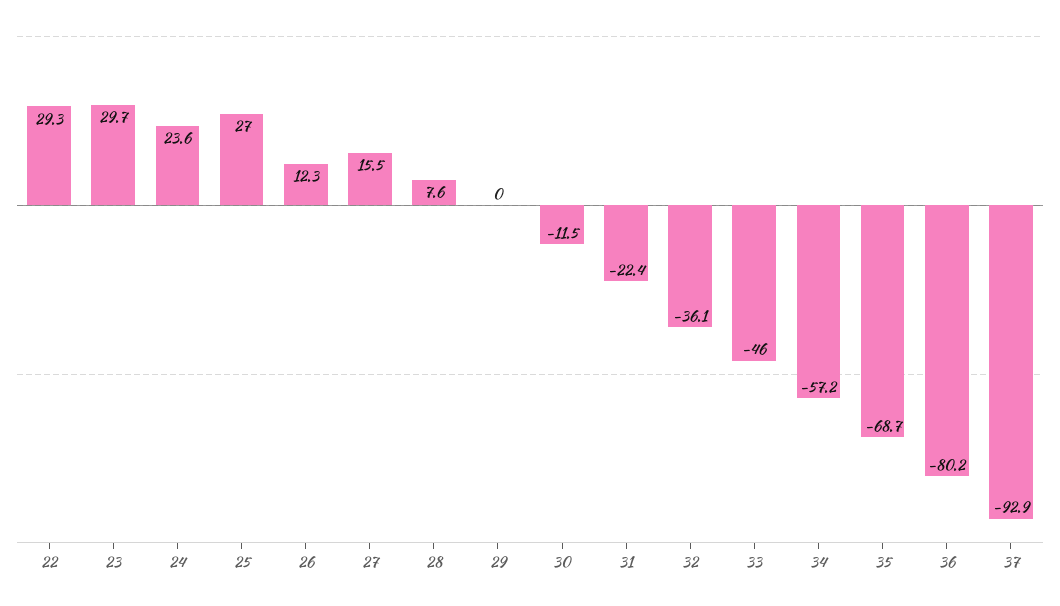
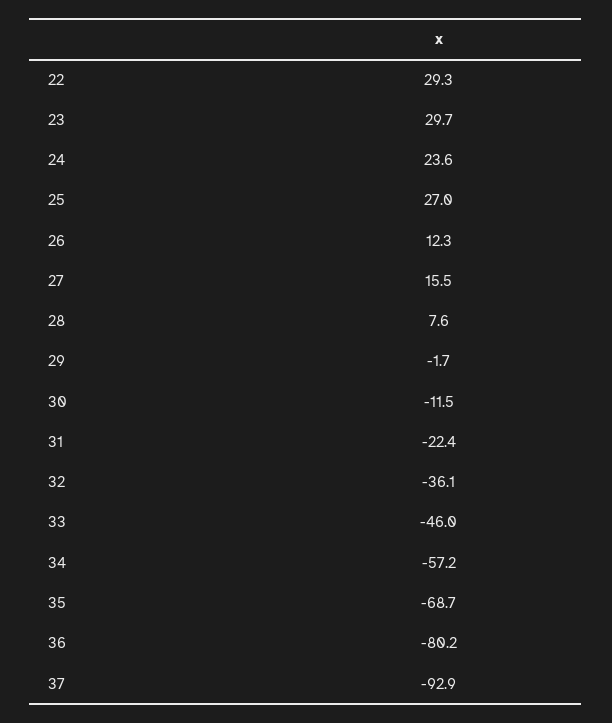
29: 0 -> -1.7

